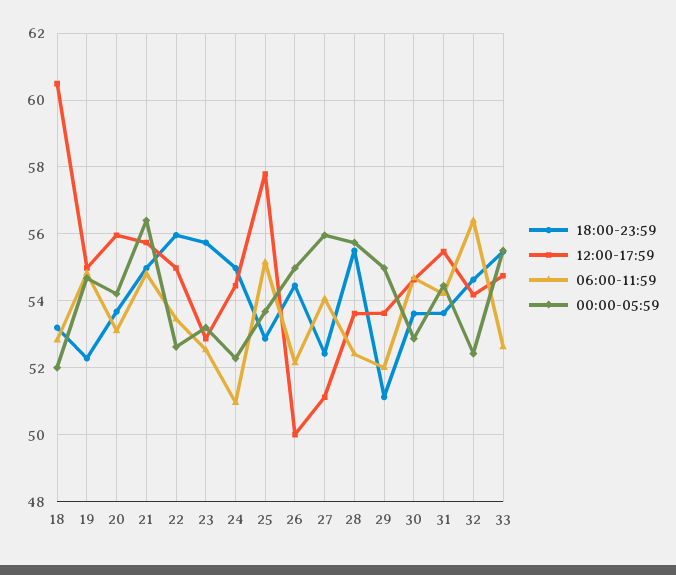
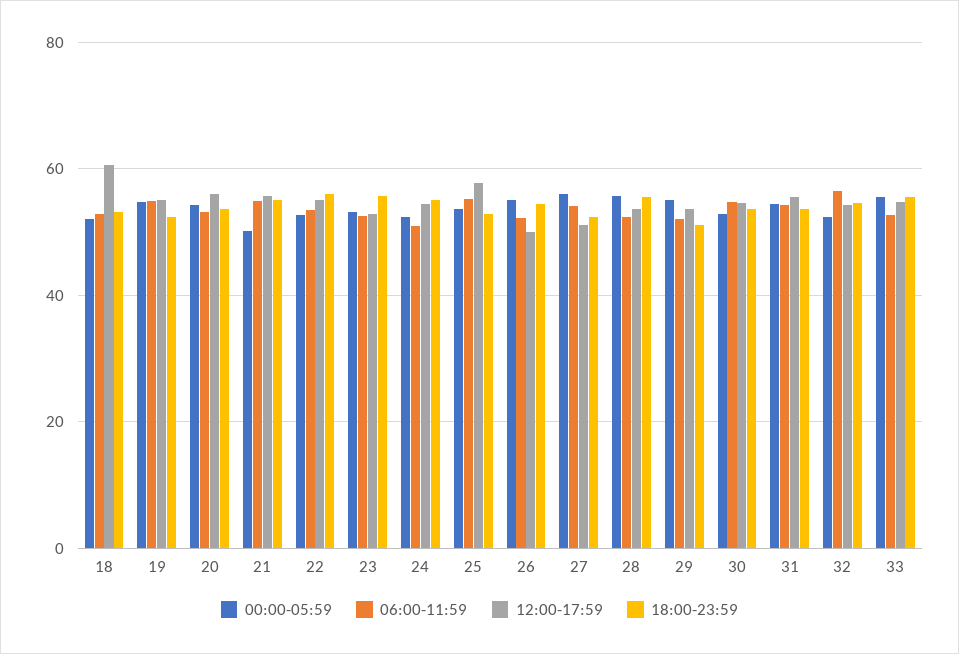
00:00-05:59, 21: 56.4 -> 50

